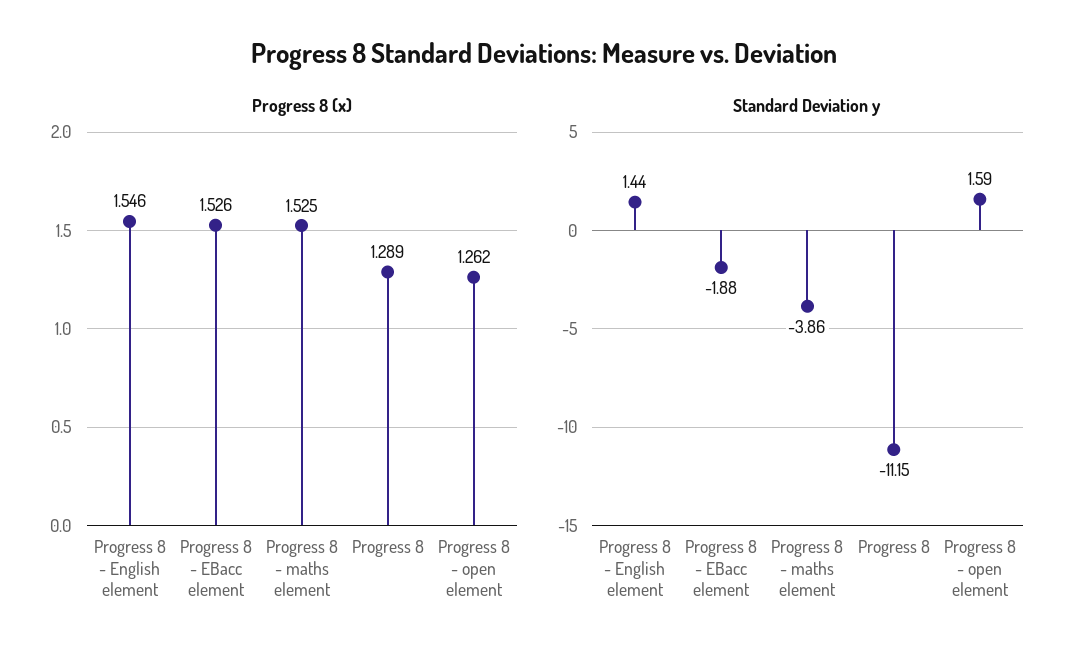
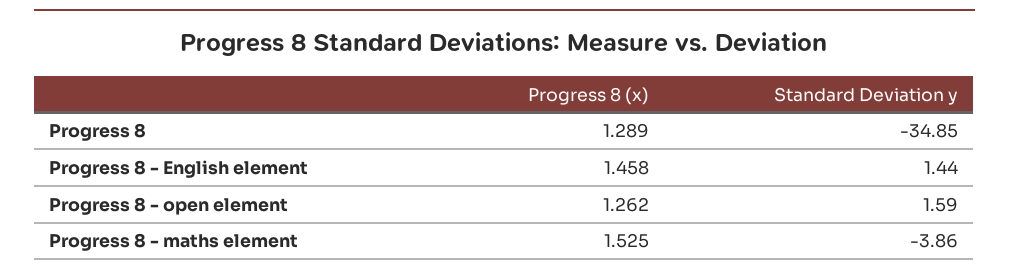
Progress 8 (x), Progress 8 - English element: 1.546 -> 1.458
Progress 8 (x), Progress 8 - EBacc element: 1.526 -> none
Standard Deviation y, Progress 8 - EBacc element: -1.88 -> none
Standard Deviation y, Progress 8: -11.15 -> -34.85

